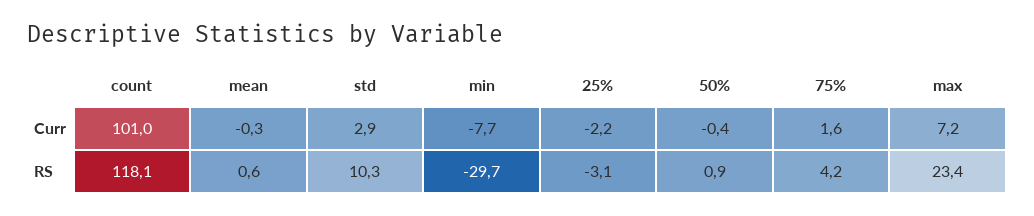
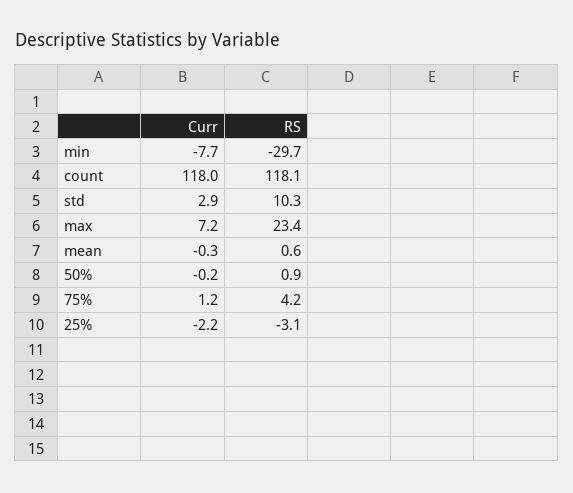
count, Curr: 101 -> 118
50%, Curr: -0.4 -> -0.2
75%, Curr: 1.6 -> 1.2

